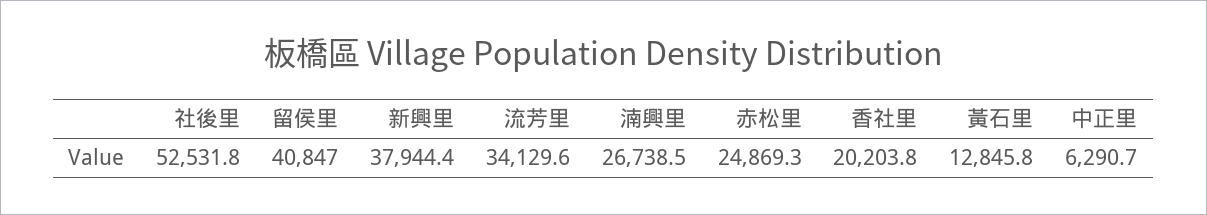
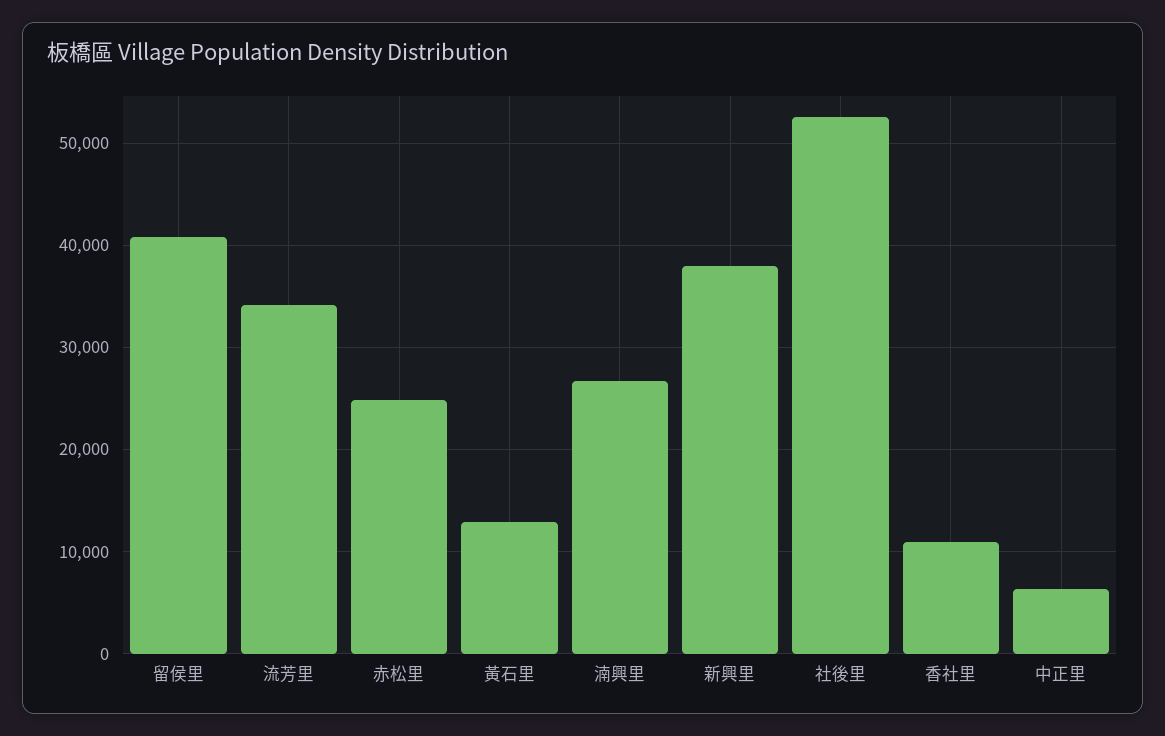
香社里: 20203.8 -> 11000

